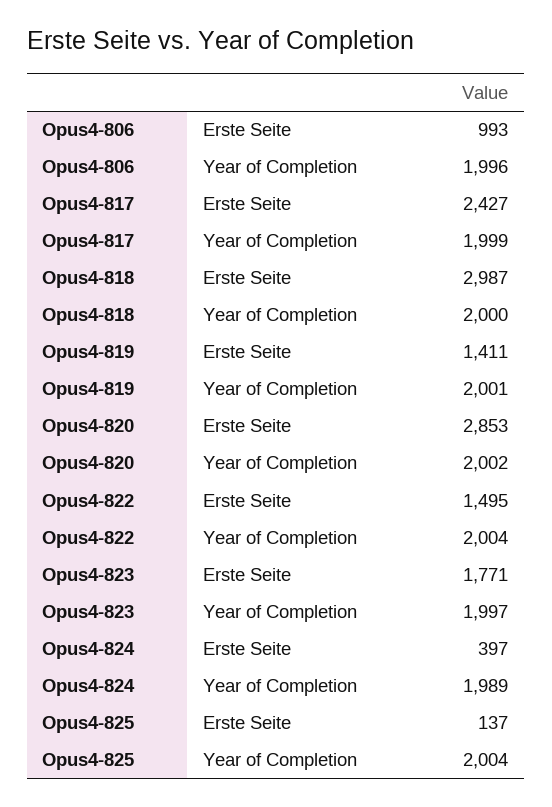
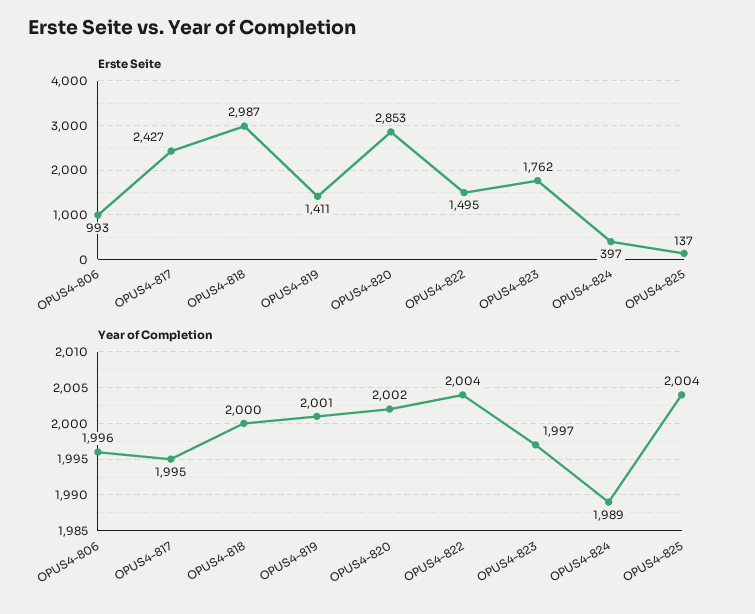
Year of Completion, Opus4-817: 1999 -> 1995
Erste Seite, Opus4-823: 1771 -> 1762

